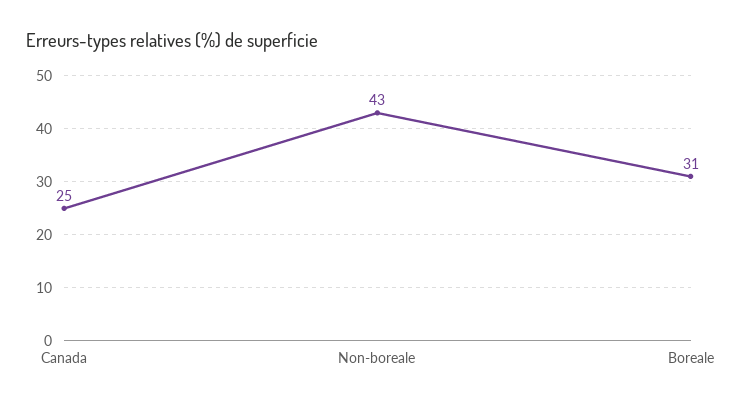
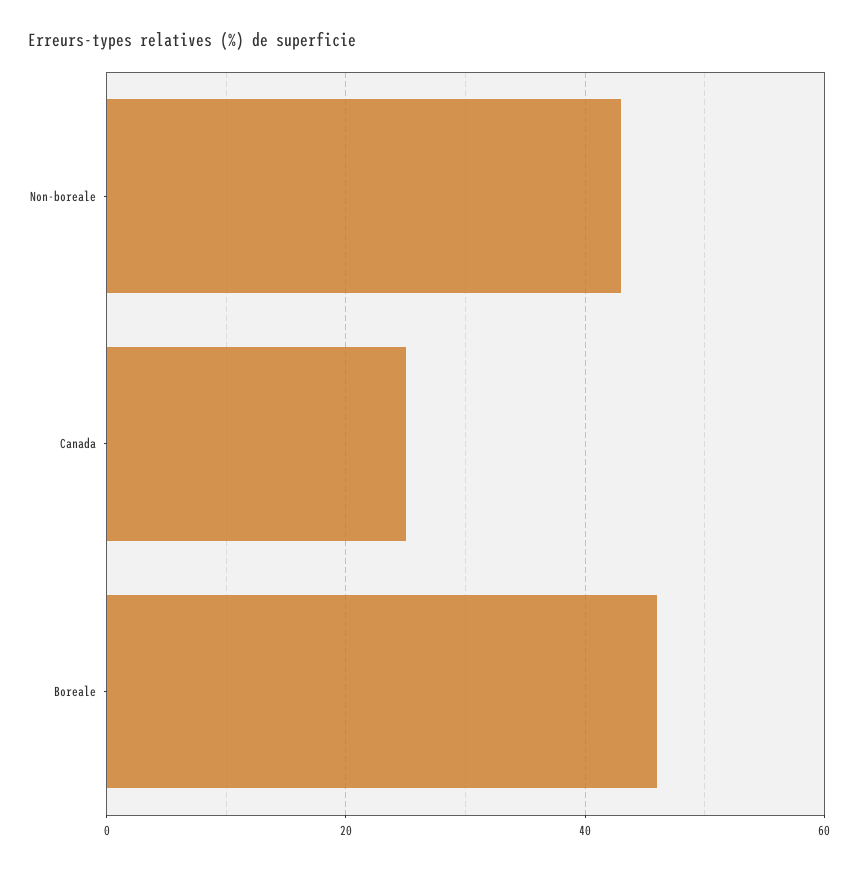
Boreale: 31 -> 45

